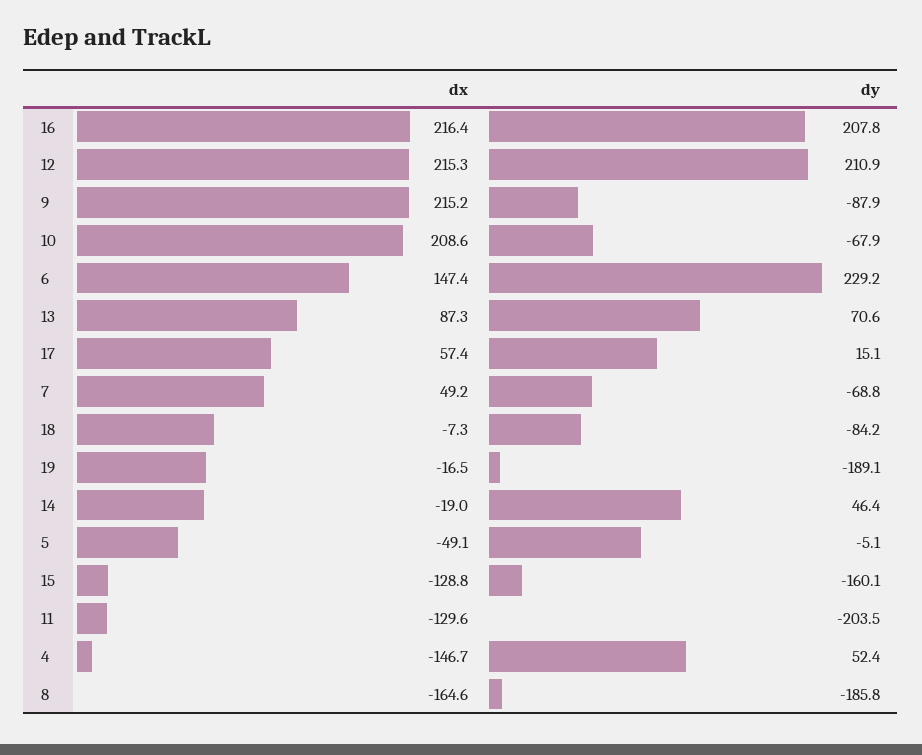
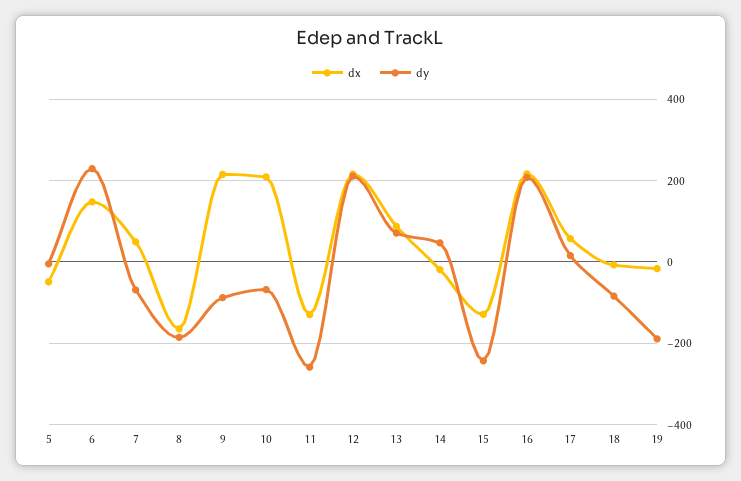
dy, 15: -160.1 -> -240
dy, 11: -203.5 -> -260
dx, 4: -146.7 -> none
dy, 4: 52.4 -> none

